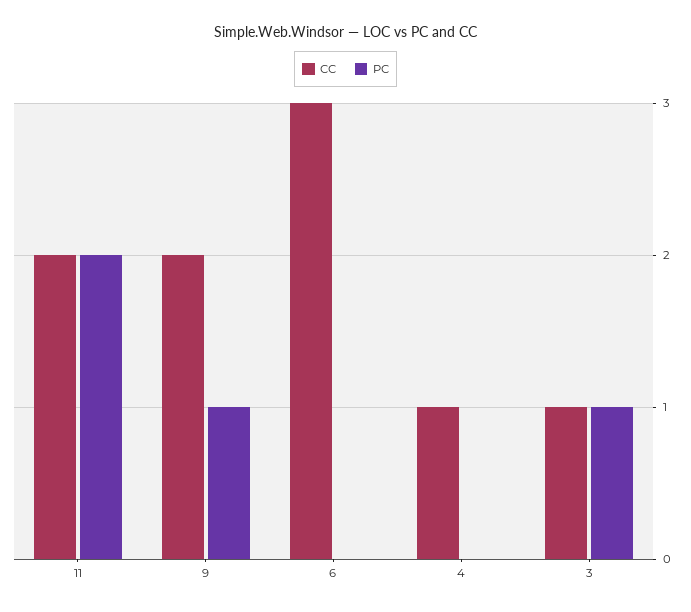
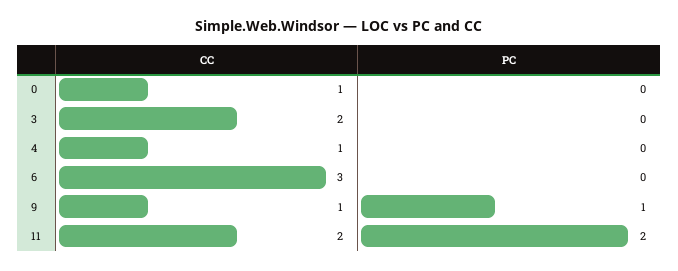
CC, 9: 2 -> 1
CC, 3: 1 -> 2
PC, 3: 1 -> 0
CC, 0: none -> 1
PC, 0: none -> 0

